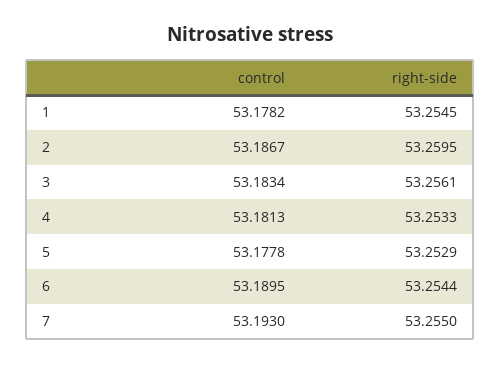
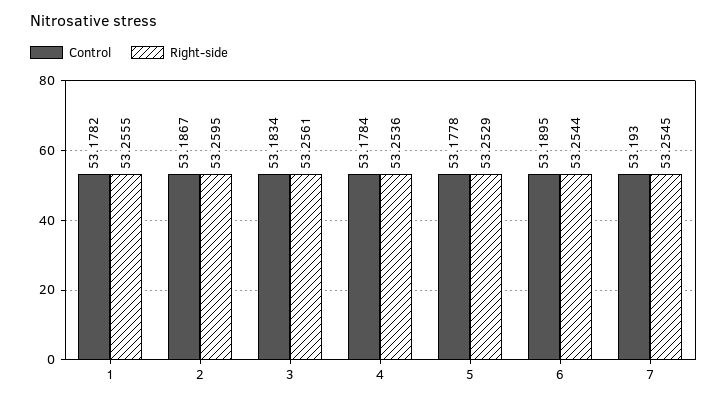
right-side, 1: 53.2545 -> 53.2555
control, 4: 53.1813 -> 53.1784
right-side, 4: 53.2533 -> 53.2536
right-side, 7: 53.255 -> 53.2545

